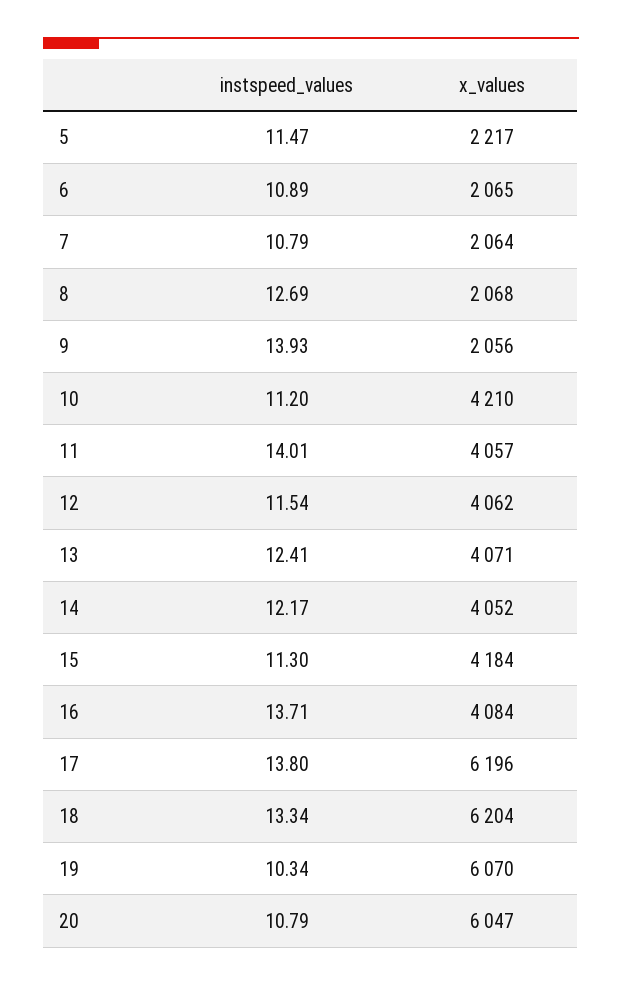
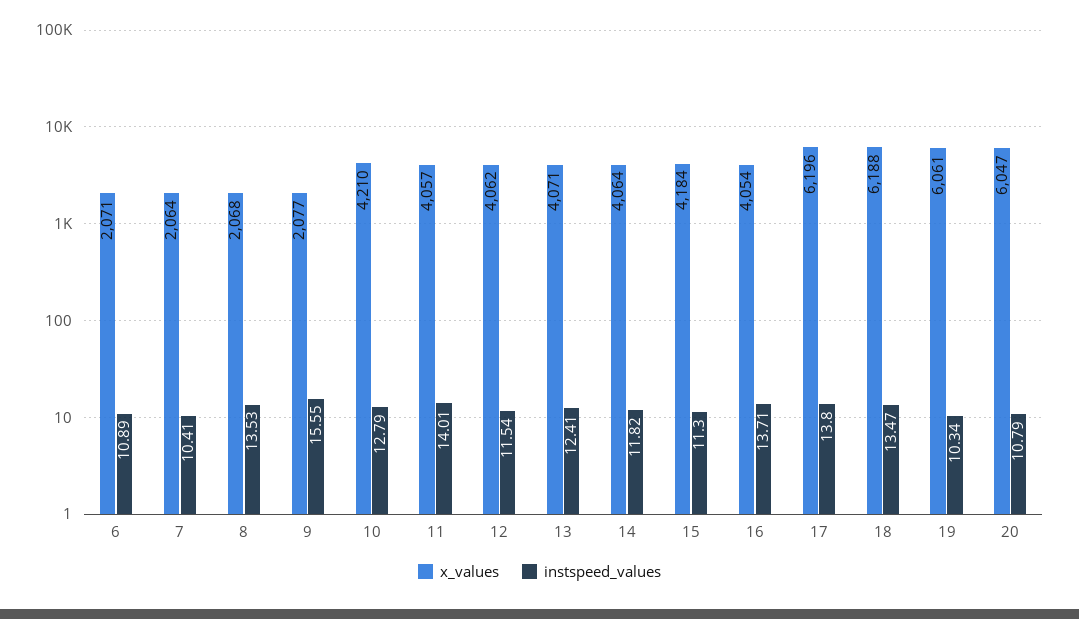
instspeed_values, 5: 11.47 -> none
x_values, 5: 2217 -> none
x_values, 6: 2065 -> 2071
instspeed_values, 7: 10.79 -> 10.41
instspeed_values, 8: 12.69 -> 13.53
instspeed_values, 9: 13.93 -> 15.55
x_values, 9: 2056 -> 2077
instspeed_values, 10: 11.2 -> 12.79
instspeed_values, 14: 12.17 -> 11.82
x_values, 14: 4052 -> 4064
x_values, 16: 4084 -> 4054
instspeed_values, 18: 13.34 -> 13.47
x_values, 18: 6204 -> 6188
x_values, 19: 6070 -> 6061

